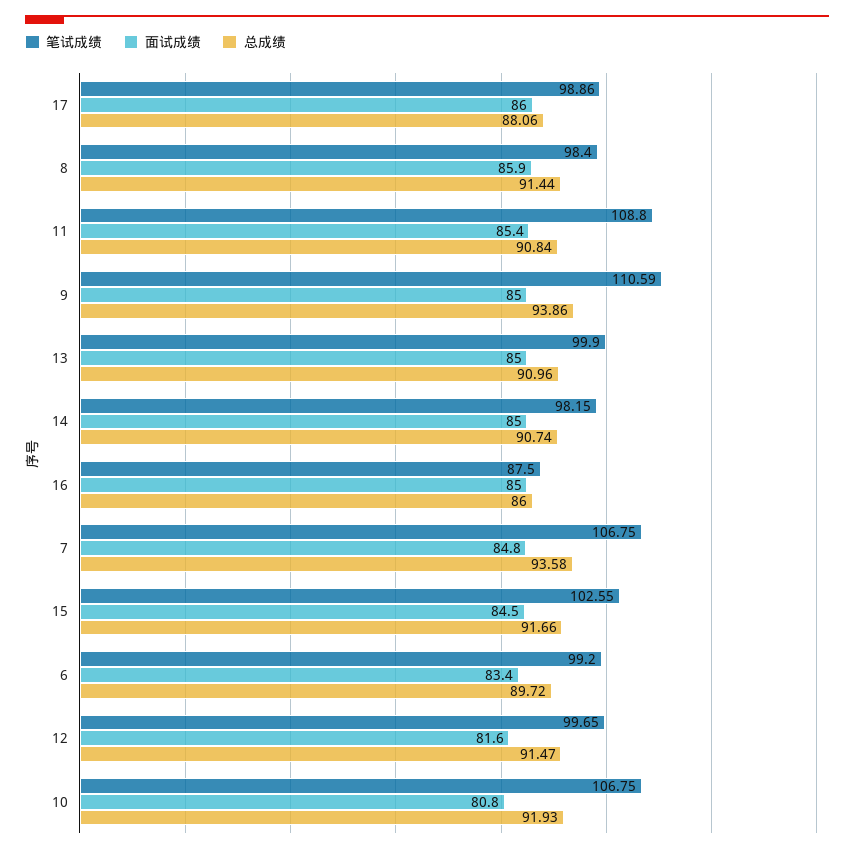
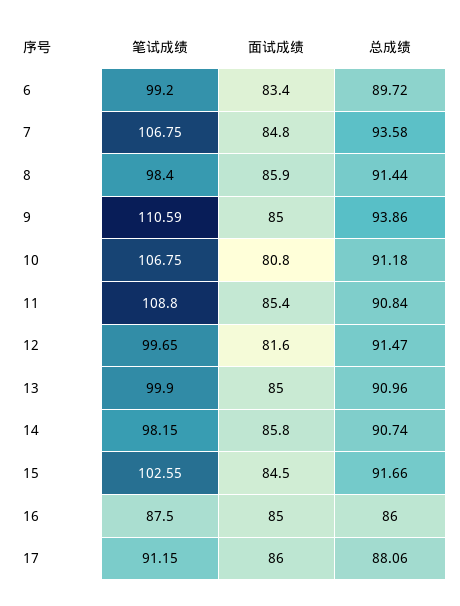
笔试成绩, 17: 98.86 -> 91.15
面试成绩, 14: 85 -> 85.8
总成绩, 10: 91.93 -> 91.18

